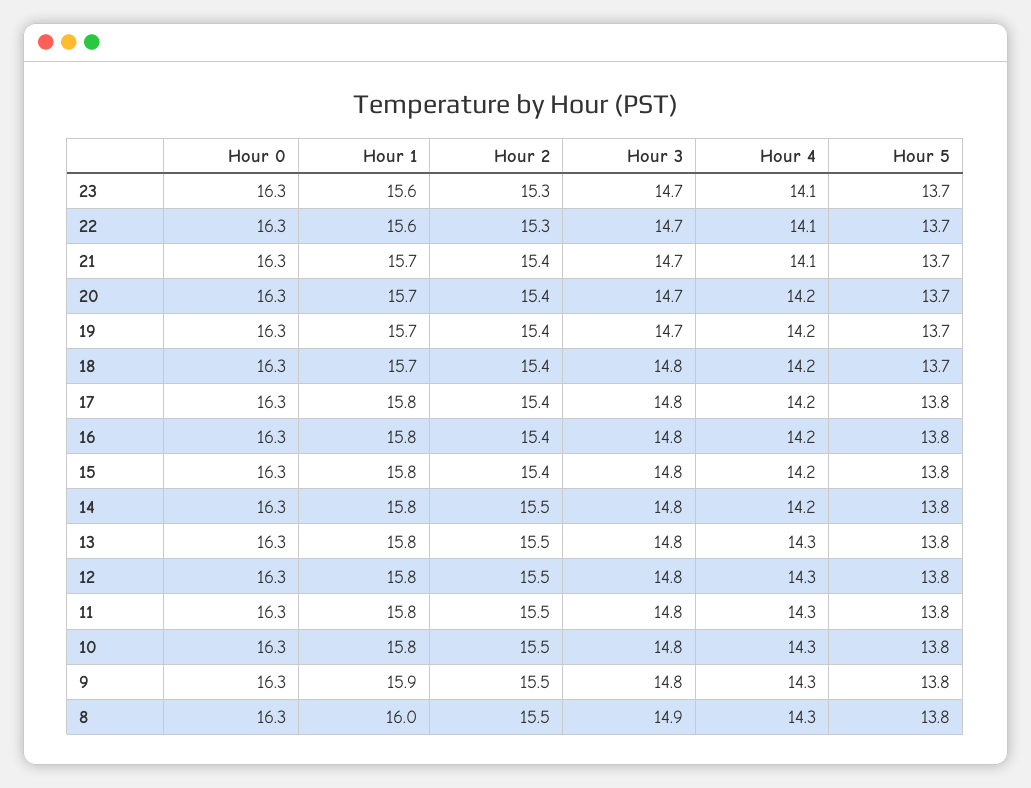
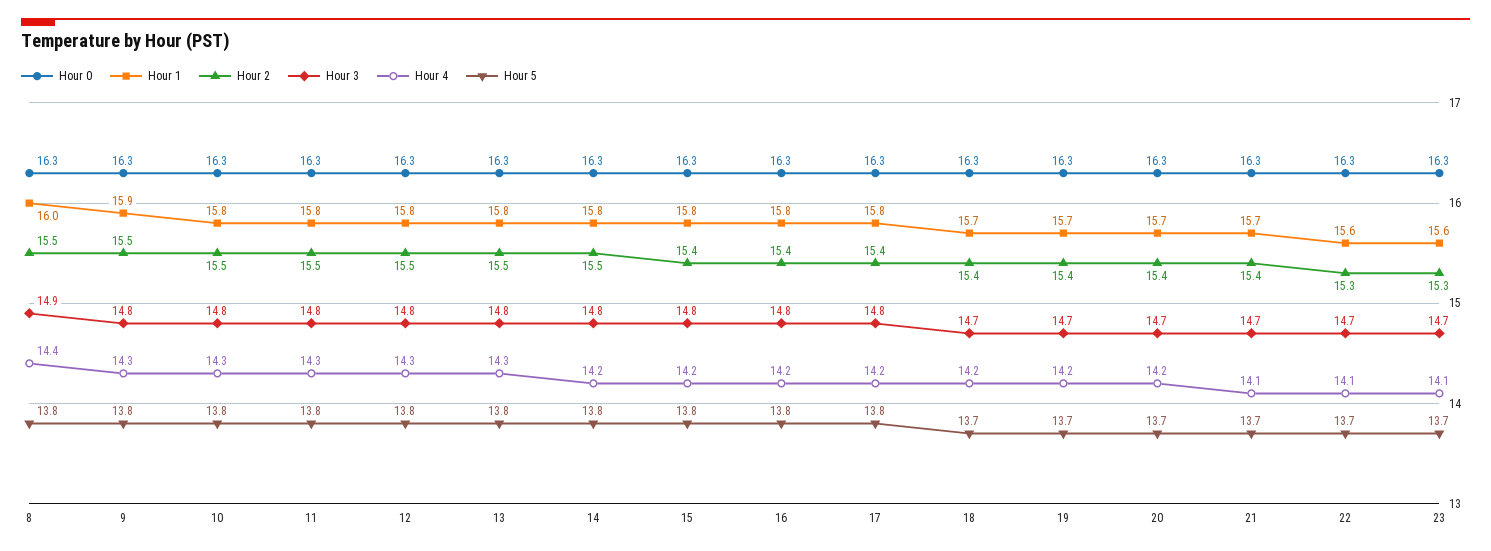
Hour 3, 18: 14.8 -> 14.7
Hour 4, 8: 14.3 -> 14.4

